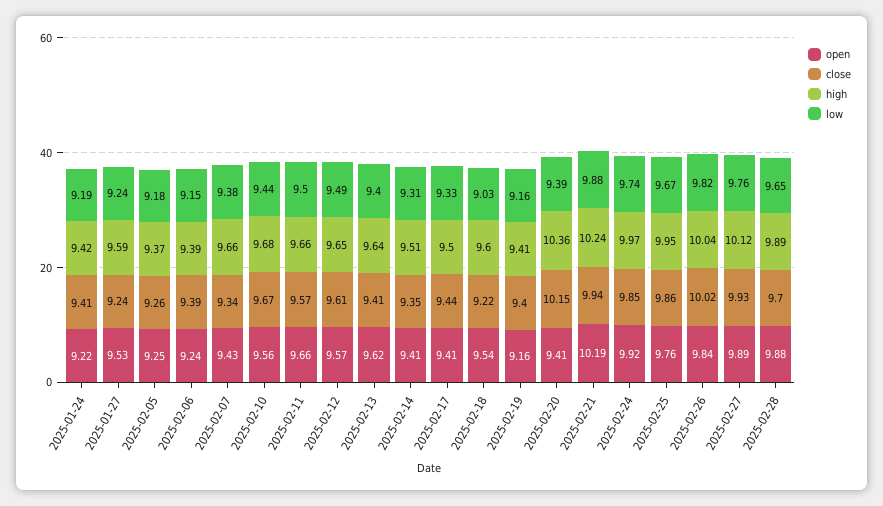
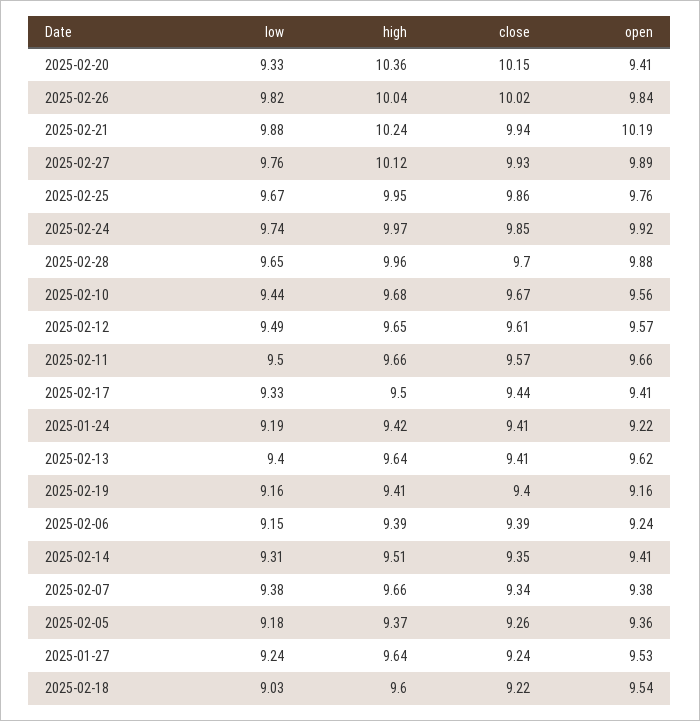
high, 2025-01-27: 9.59 -> 9.64
open, 2025-02-05: 9.25 -> 9.36
open, 2025-02-07: 9.43 -> 9.38
low, 2025-02-20: 9.39 -> 9.33
high, 2025-02-28: 9.89 -> 9.96

